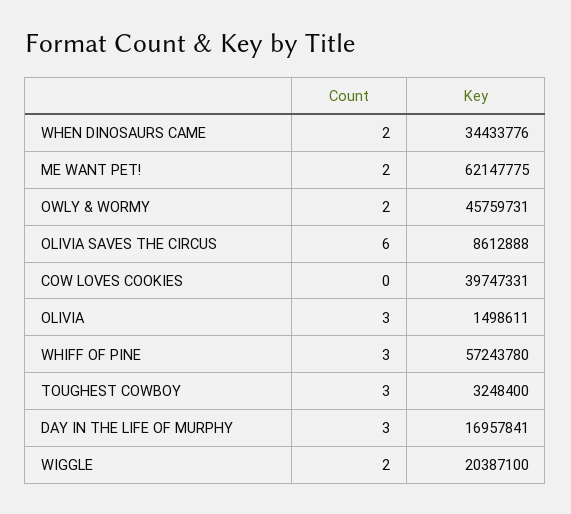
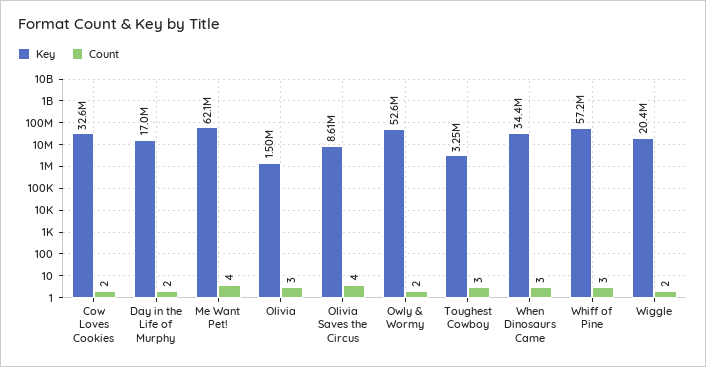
Count, WHEN DINOSAURS CAME: 2 -> 3
Count, ME WANT PET!: 2 -> 4
Key, OWLY & WORMY: 45759731 -> 52600000
Count, OLIVIA SAVES THE CIRCUS: 6 -> 4
Count, COW LOVES COOKIES: 0 -> 2
Key, COW LOVES COOKIES: 39747331 -> 32600000
Count, DAY IN THE LIFE OF MURPHY: 3 -> 2

